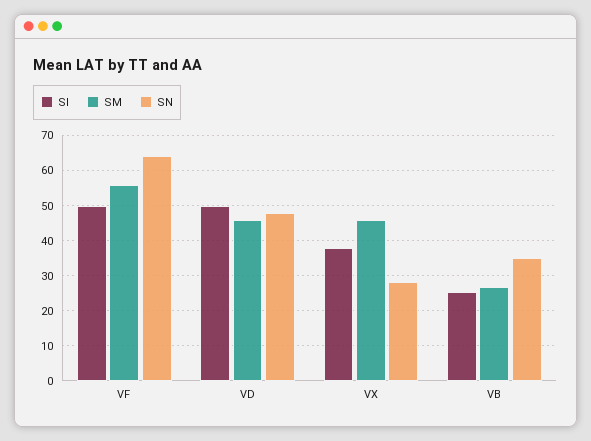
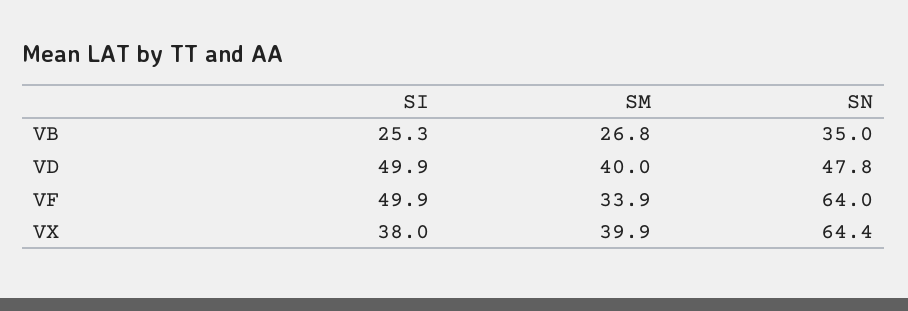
SM, VF: 56 -> 33.9
SM, VD: 46 -> 40
SM, VX: 46 -> 39.9
SN, VX: 28 -> 64.4

